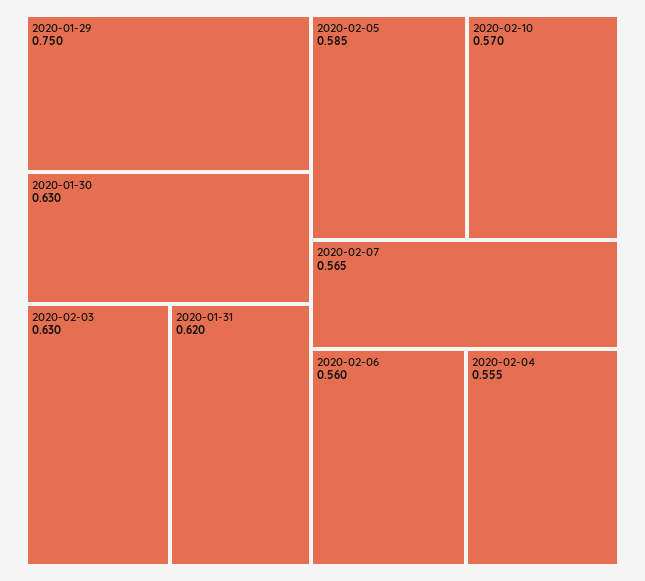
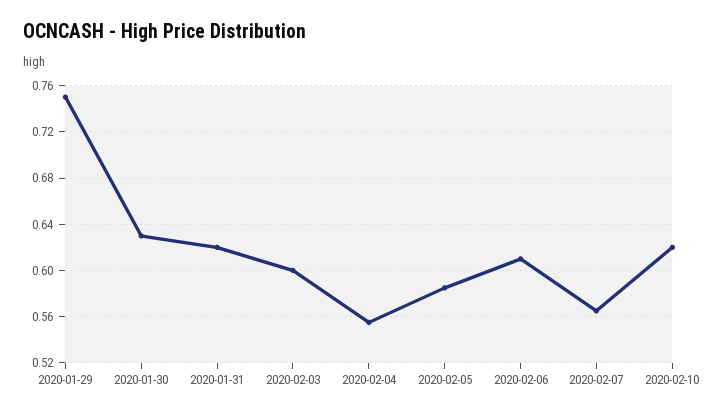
2020-02-03: 0.63 -> 0.6
2020-02-10: 0.57 -> 0.62
2020-02-06: 0.56 -> 0.61

